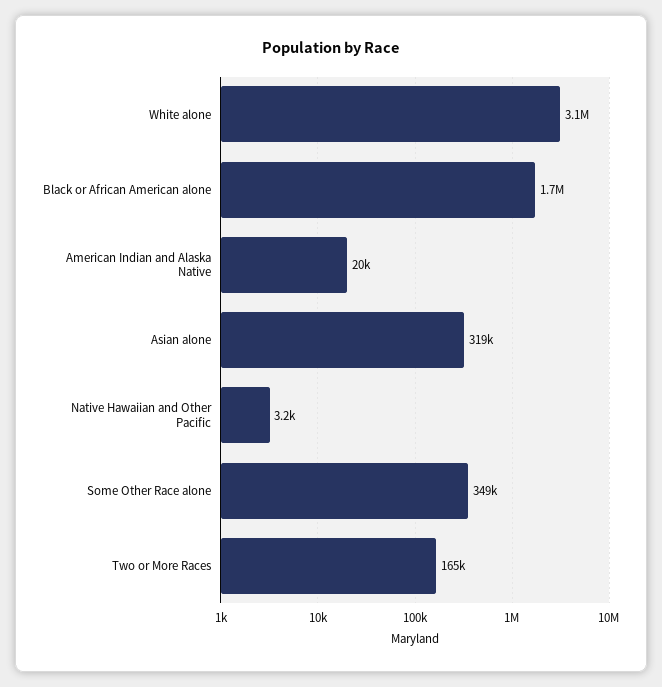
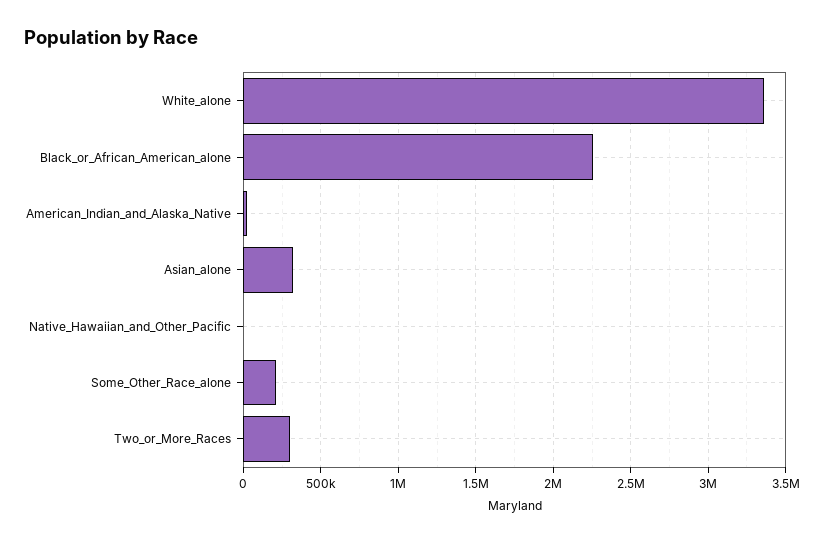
White alone: 3100000 -> 3350000
Black or African American alone: 1700000 -> 2250000
Some Other Race alone: 349000 -> 200000
Two or More Races: 165000 -> 300000

